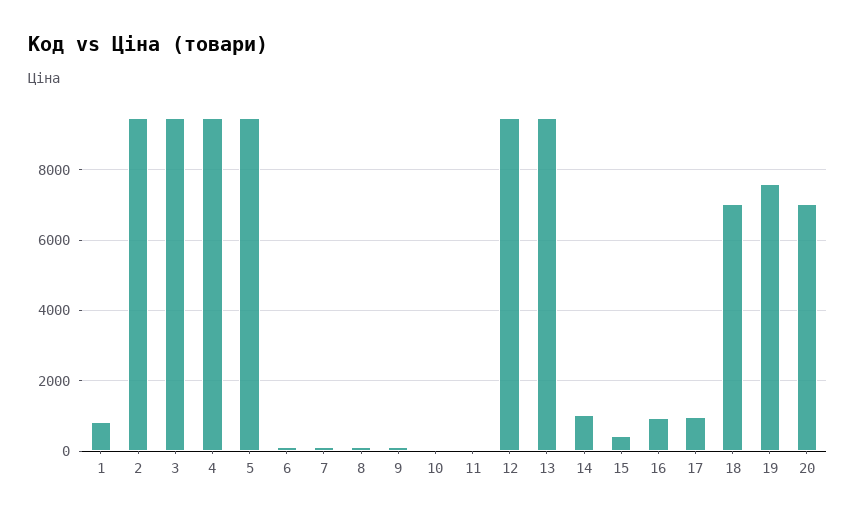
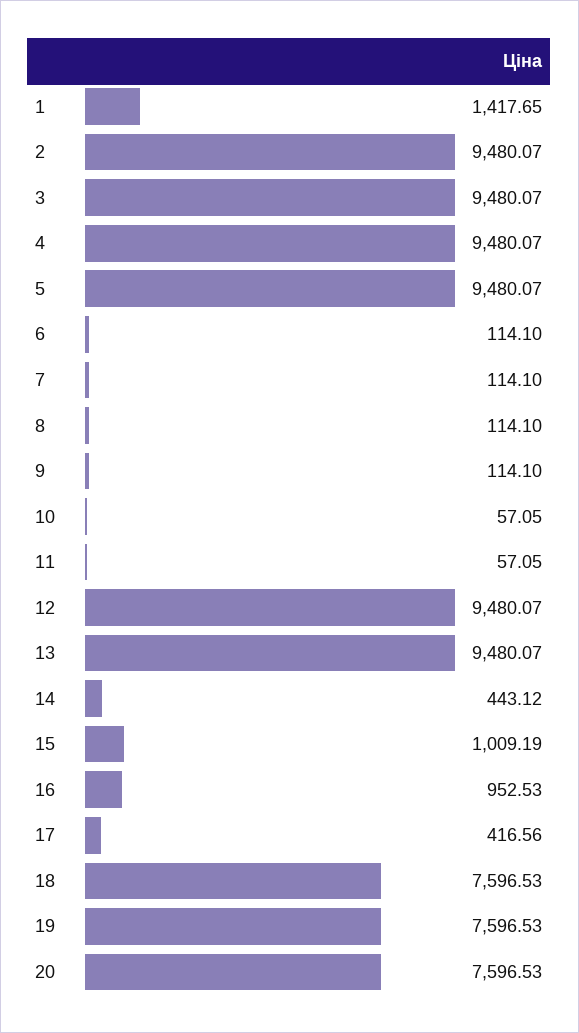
1: 800 -> 1417.65
14: 1000 -> 443.12
15: 400 -> 1009.19
17: 1000 -> 416.56
18: 7000 -> 7596.53
20: 7000 -> 7596.53

